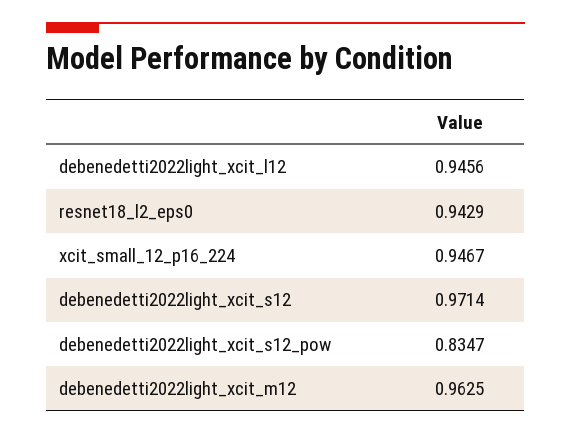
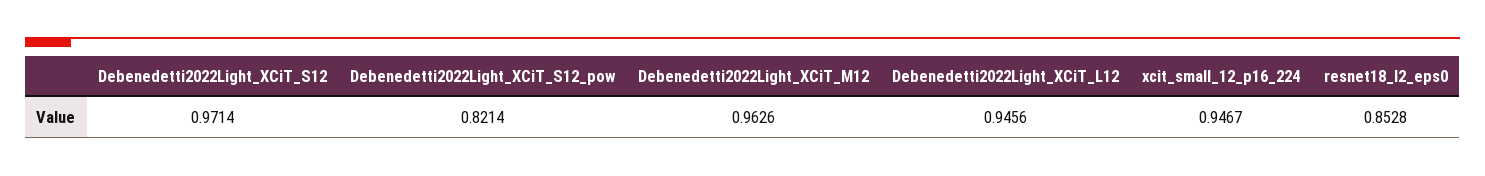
resnet18_l2_eps0: 0.9429 -> 0.8528
debenedetti2022light_xcit_s12_pow: 0.8347 -> 0.8214
debenedetti2022light_xcit_m12: 0.9625 -> 0.9626

